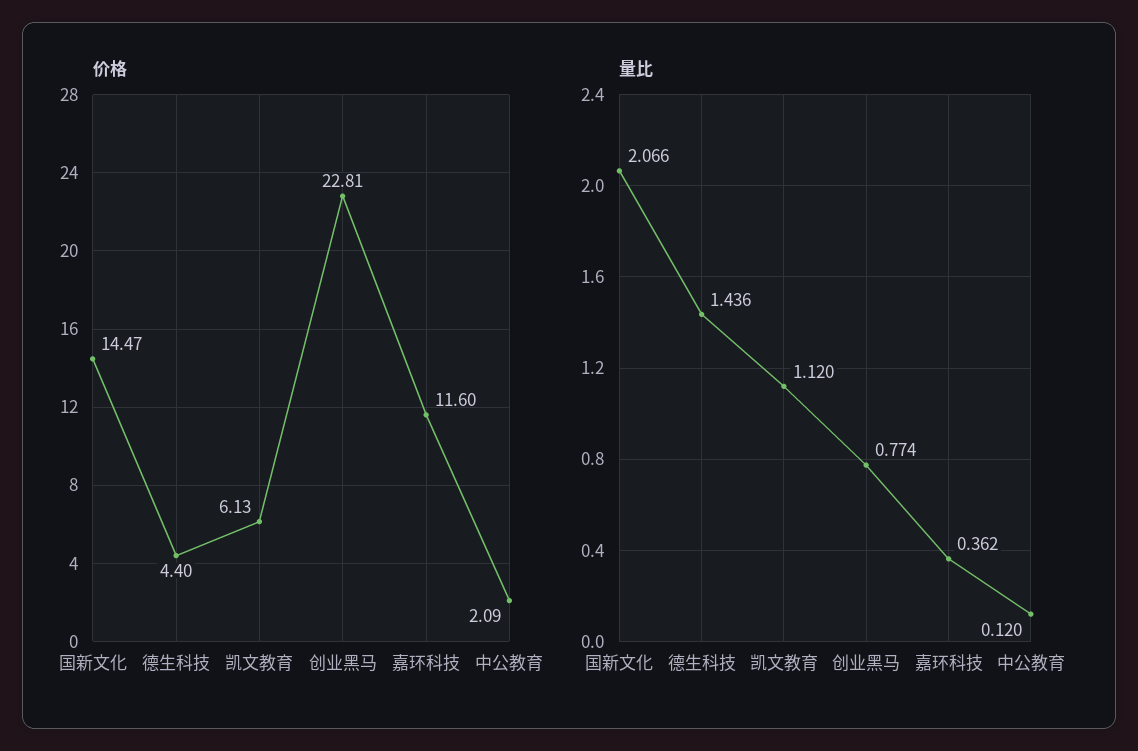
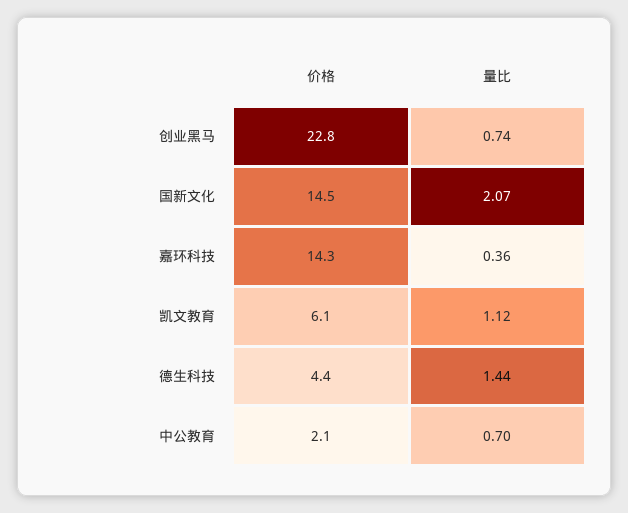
价格, 嘉环科技: 11.6 -> 14.3
量比, 创业黑马: 0.774 -> 0.74
量比, 中公教育: 0.12 -> 0.7

